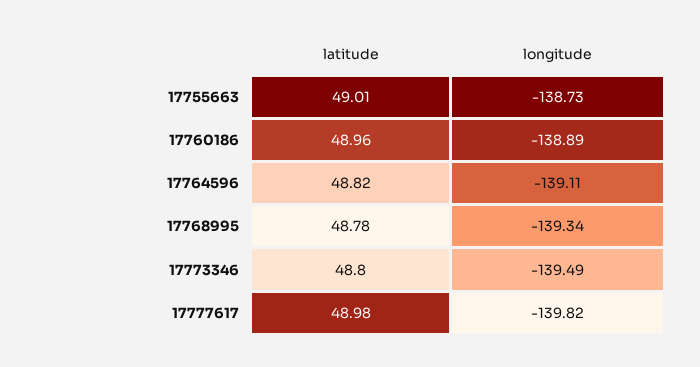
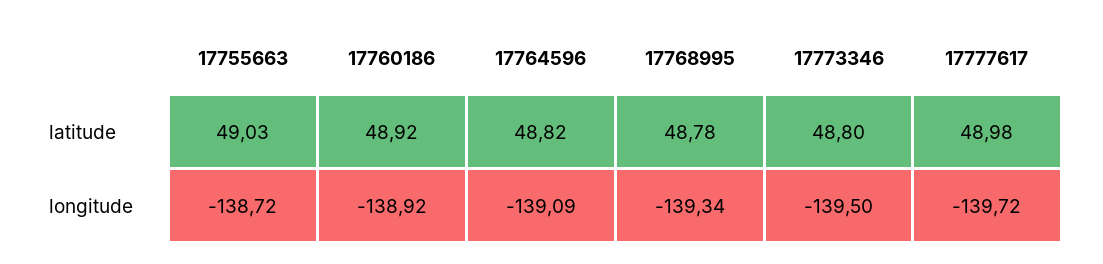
latitude, 17755663: 49.01 -> 49.03
longitude, 17755663: -138.73 -> -138.72
latitude, 17760186: 48.96 -> 48.92
longitude, 17760186: -138.89 -> -138.92
longitude, 17764596: -139.11 -> -139.09
longitude, 17773346: -139.49 -> -139.5
longitude, 17777617: -139.82 -> -139.72

